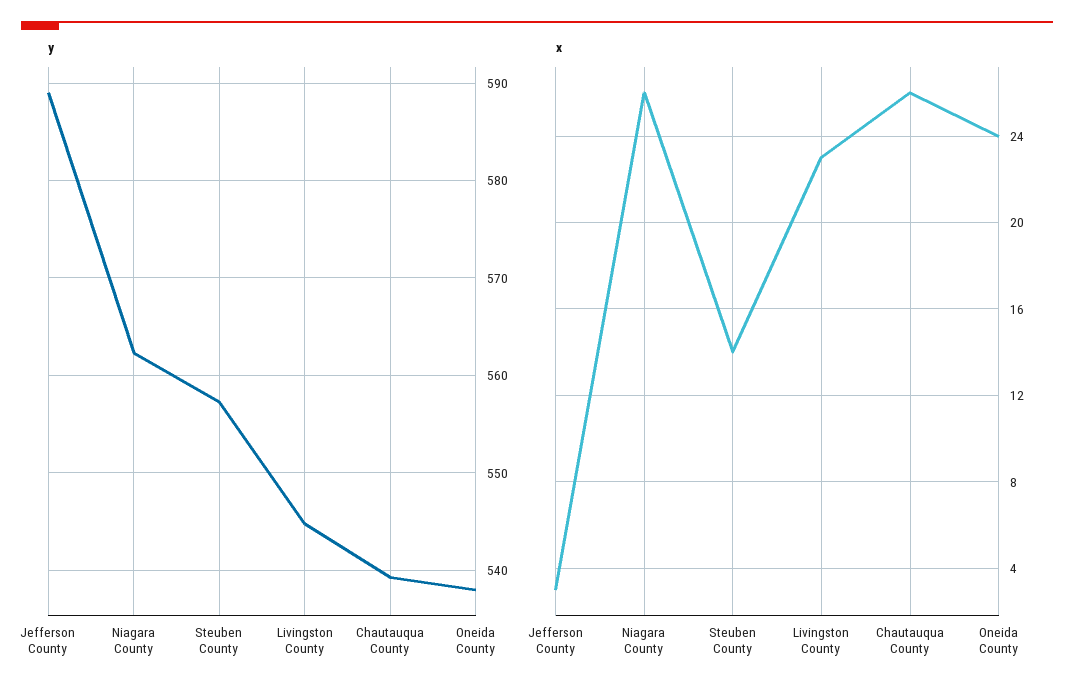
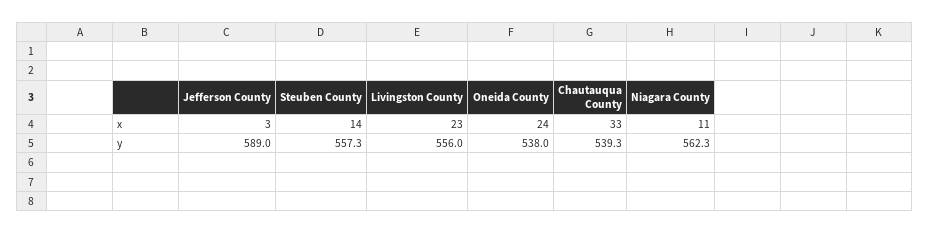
y, Livingston County: 545 -> 556
x, Niagara County: 26 -> 11
x, Chautauqua County: 26 -> 33

